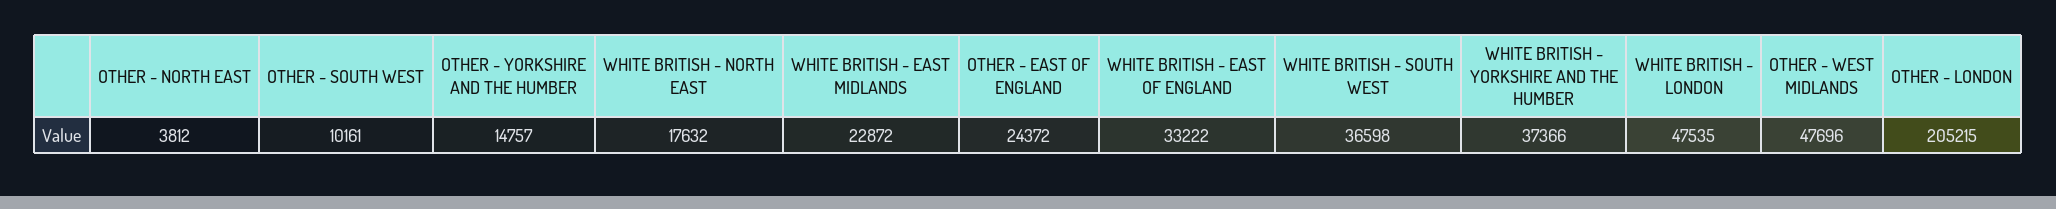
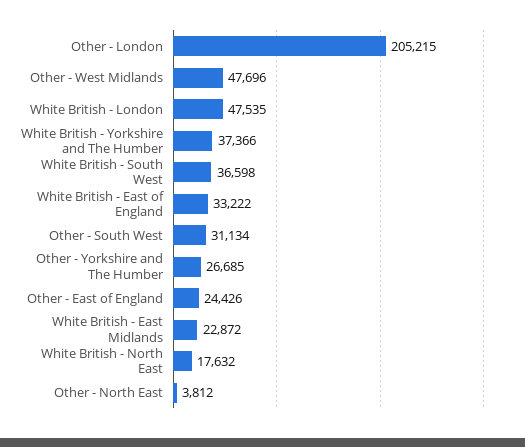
OTHER - SOUTH WEST: 10161 -> 31134
OTHER - YORKSHIRE AND THE HUMBER: 14757 -> 26685
OTHER - EAST OF ENGLAND: 24372 -> 24426

